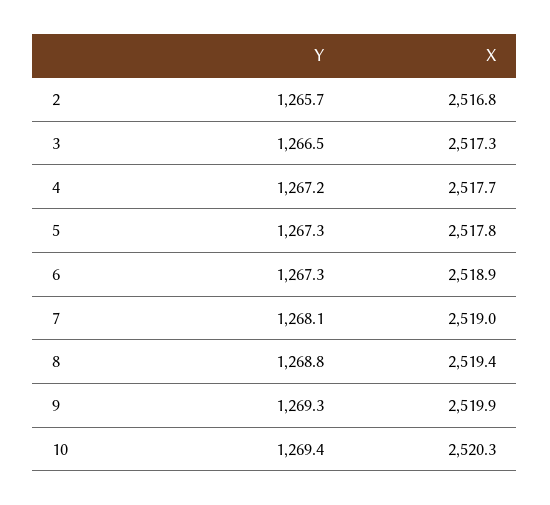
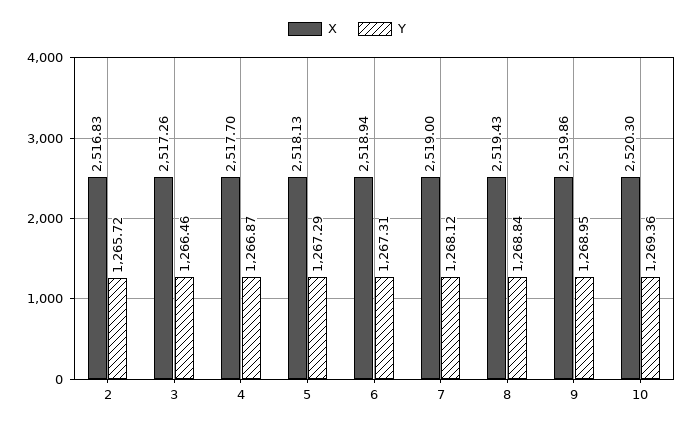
Y, 4: 1267.2 -> 1266.87
X, 5: 2517.8 -> 2518.13
Y, 9: 1269.3 -> 1268.95

